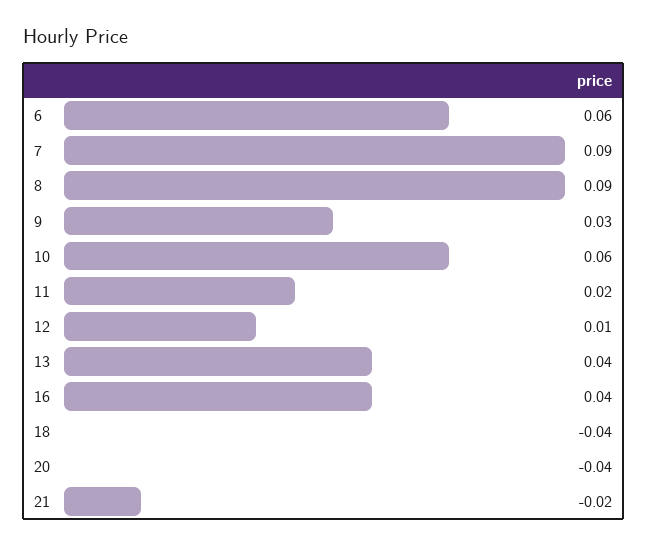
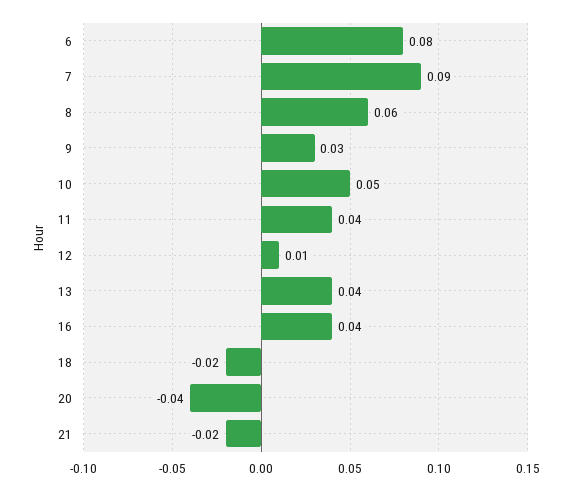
6: 0.06 -> 0.08
8: 0.09 -> 0.06
10: 0.06 -> 0.05
11: 0.02 -> 0.04
18: -0.04 -> -0.02

